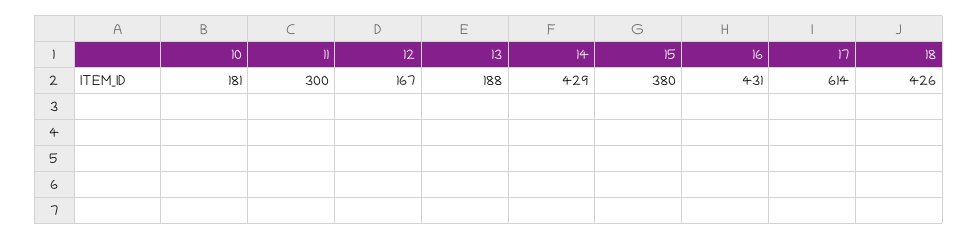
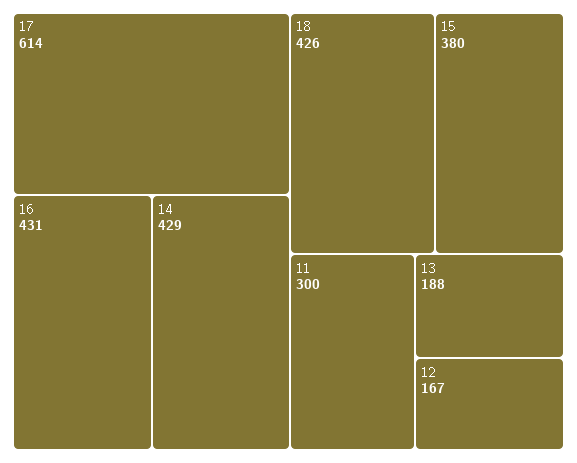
10: 181 -> none

